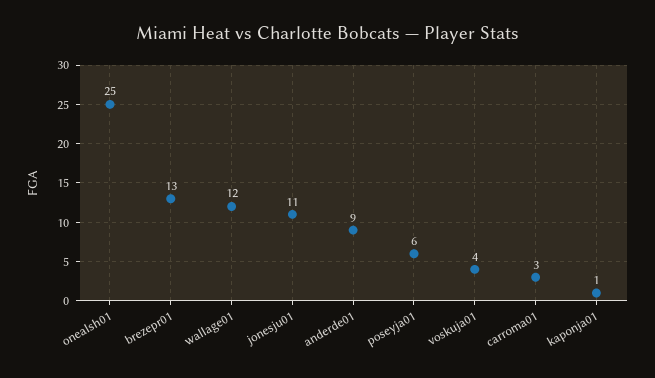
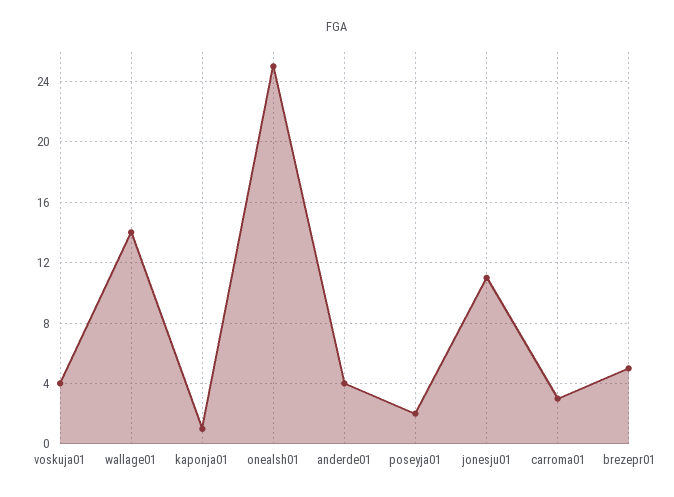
brezepr01: 13 -> 5
wallage01: 12 -> 14
anderde01: 9 -> 4
poseyja01: 6 -> 2

